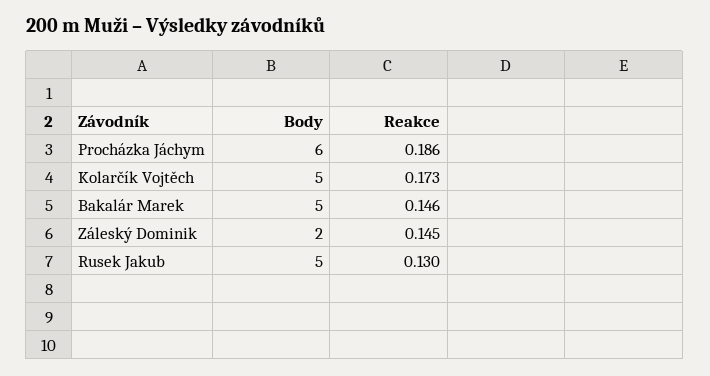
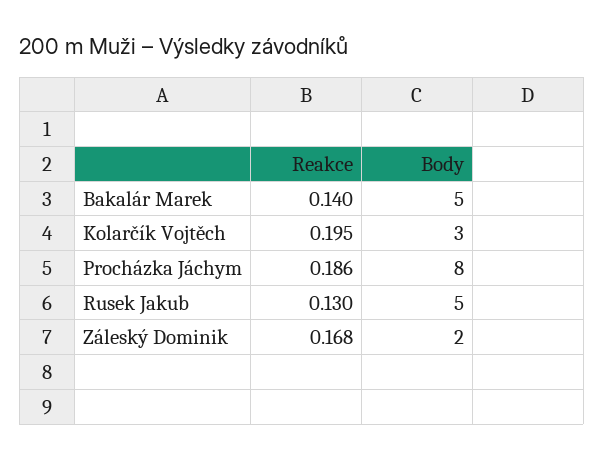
Body, Procházka Jáchym: 6 -> 8
Body, Kolarčík Vojtěch: 5 -> 3
Reakce, Kolarčík Vojtěch: 0.173 -> 0.195
Reakce, Bakalár Marek: 0.146 -> 0.14
Reakce, Záleský Dominik: 0.145 -> 0.168

